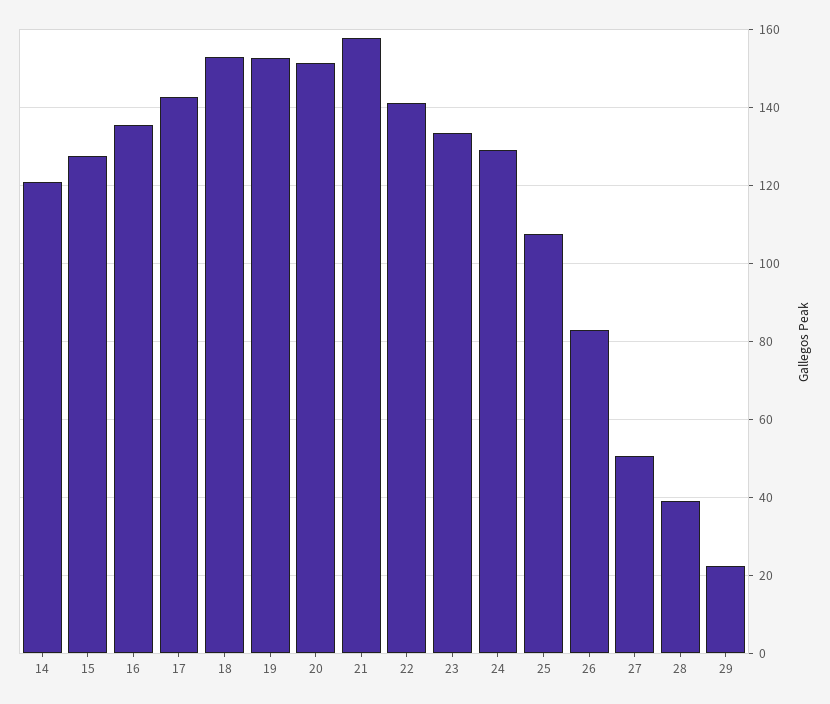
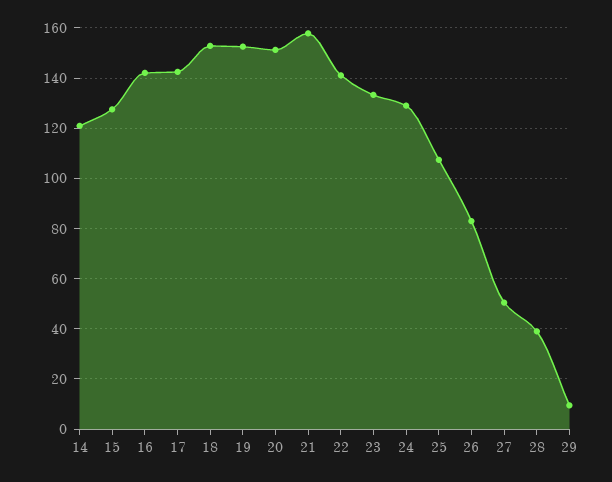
16: 136 -> 142.5
29: 22 -> 10

